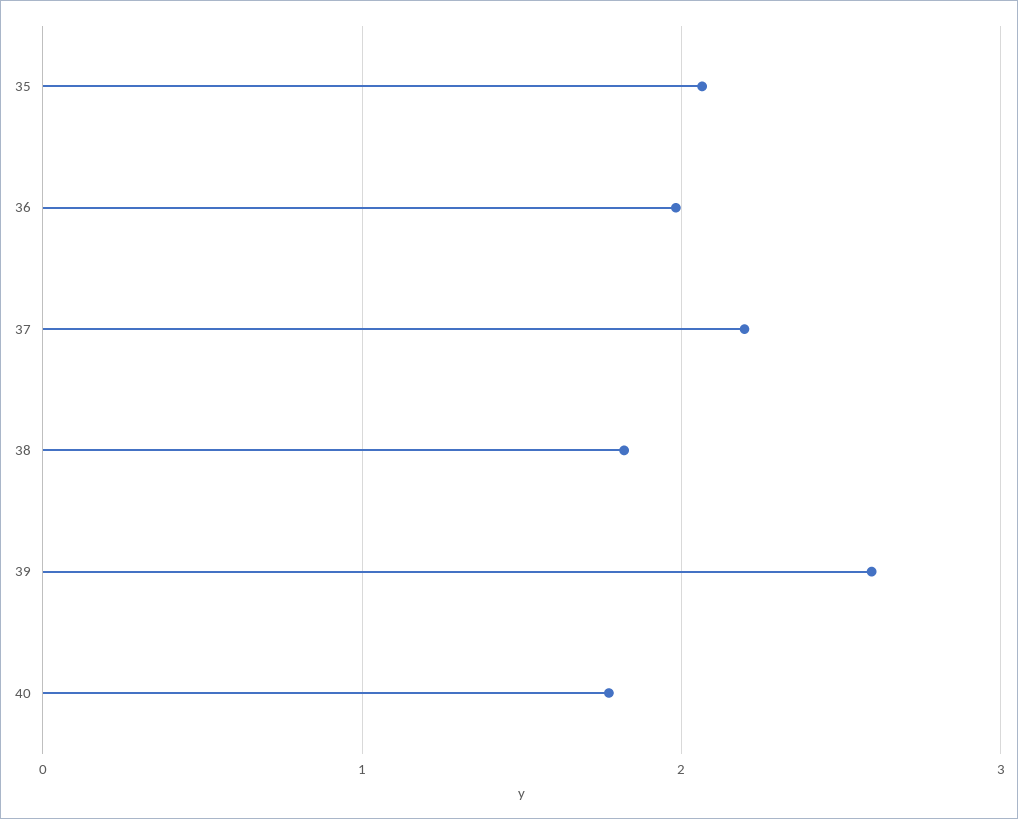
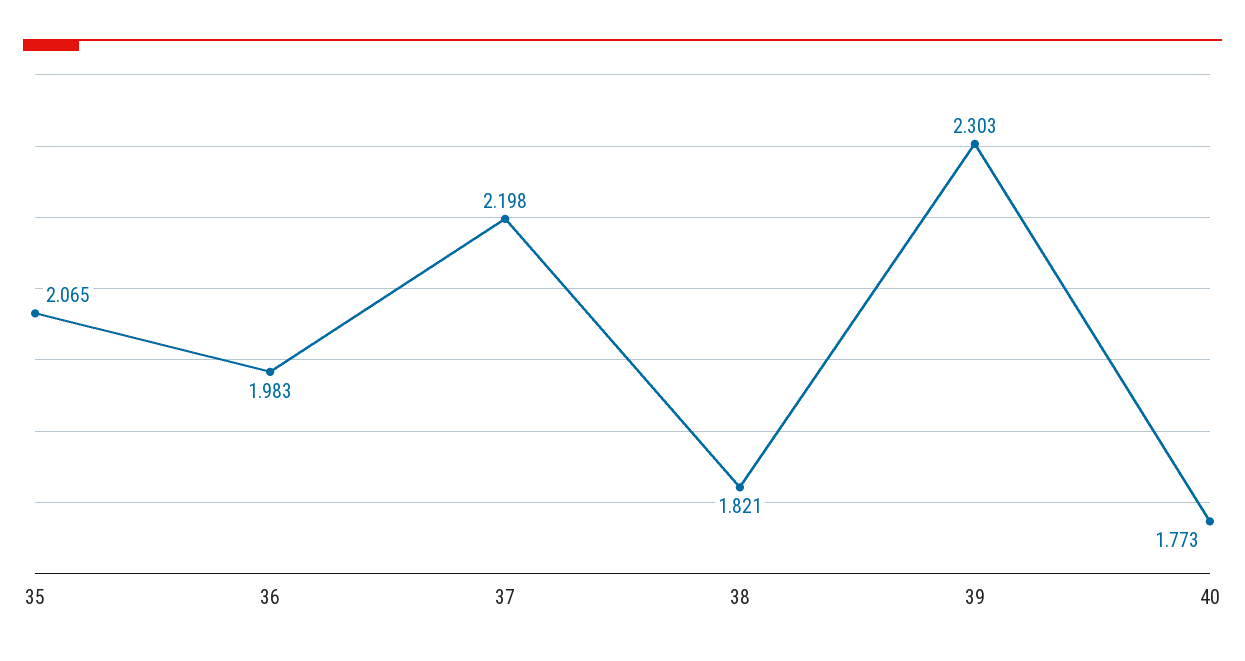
39: 2.6 -> 2.303

